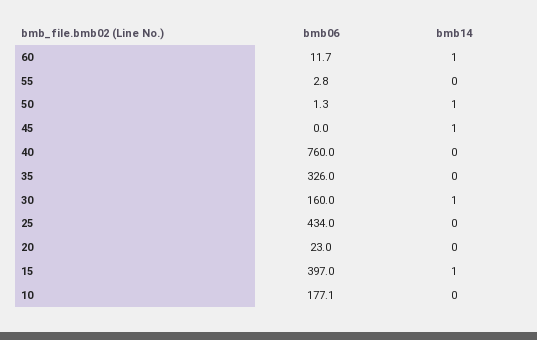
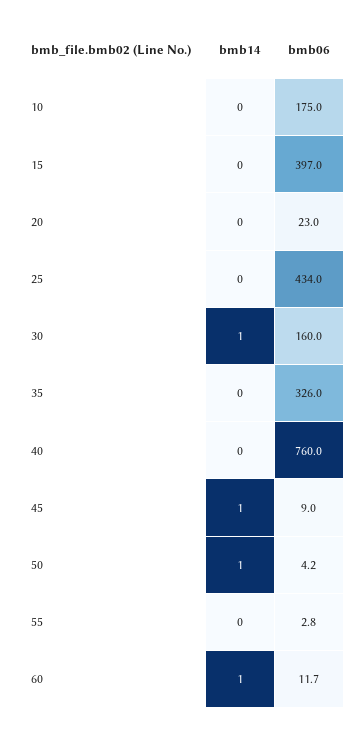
bmb06, 50: 1.3 -> 4.2
bmb06, 45: 0 -> 9
bmb14, 15: 1 -> 0
bmb06, 10: 177.1 -> 175

